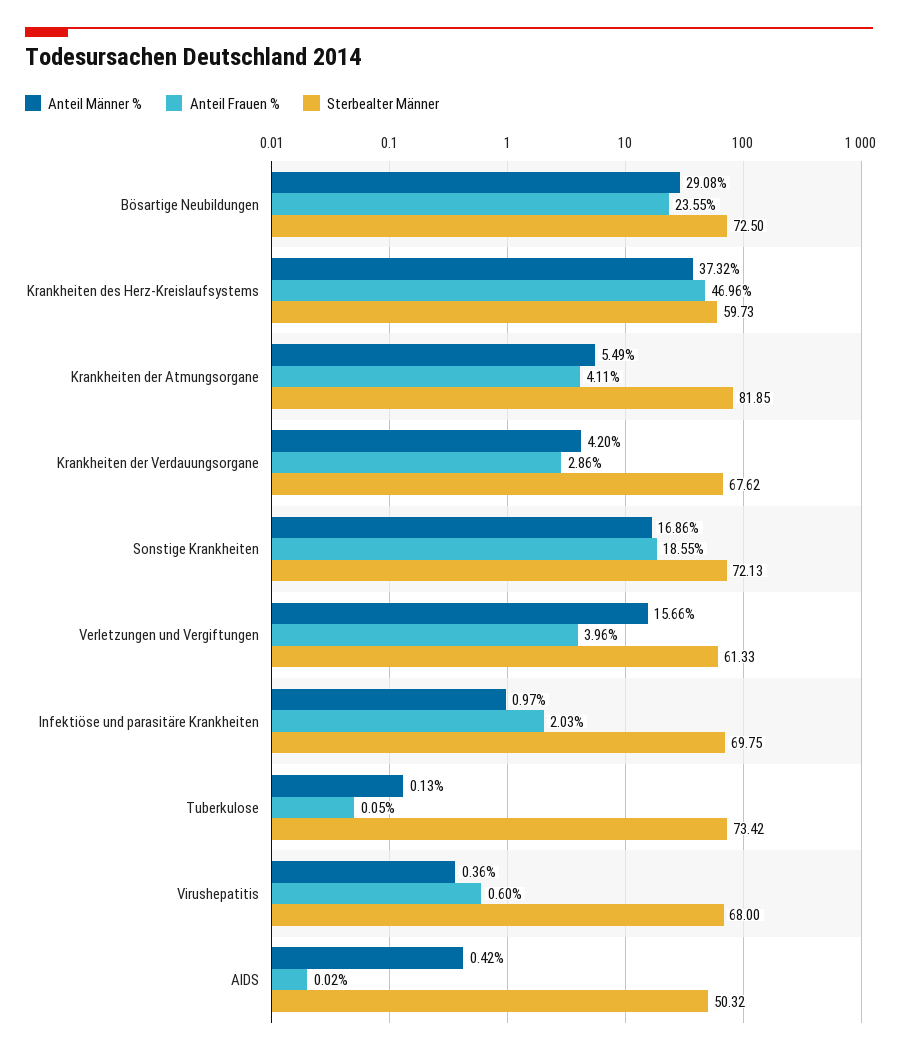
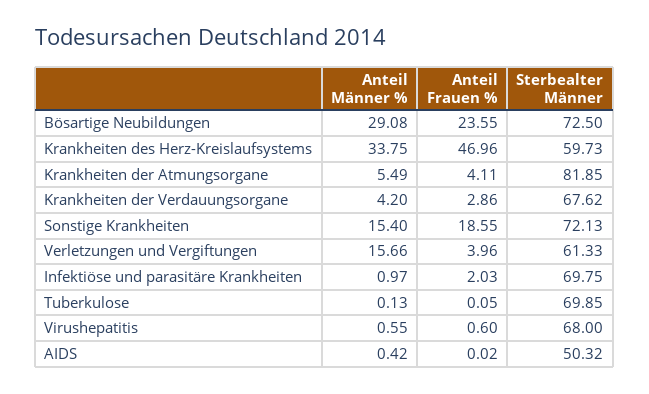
Anteil Männer %, Krankheiten des Herz-Kreislaufsystems: 37.32 -> 33.75
Anteil Männer %, Sonstige Krankheiten: 16.86 -> 15.4
Sterbealter Männer, Tuberkulose: 73.42 -> 69.85
Anteil Männer %, Virushepatitis: 0.36 -> 0.55

